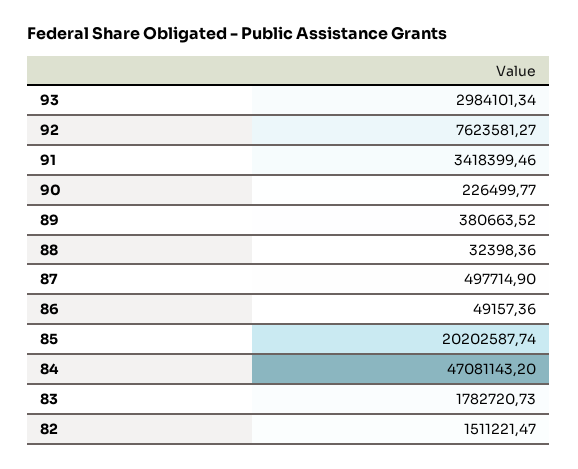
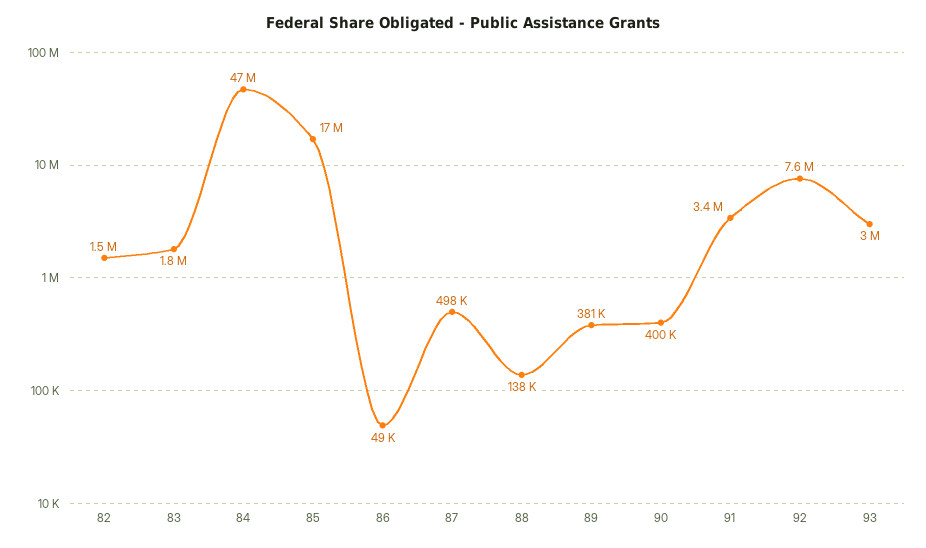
90: 226499.77 -> 400000
88: 32398.36 -> 138000
85: 20202587.74 -> 17000000

